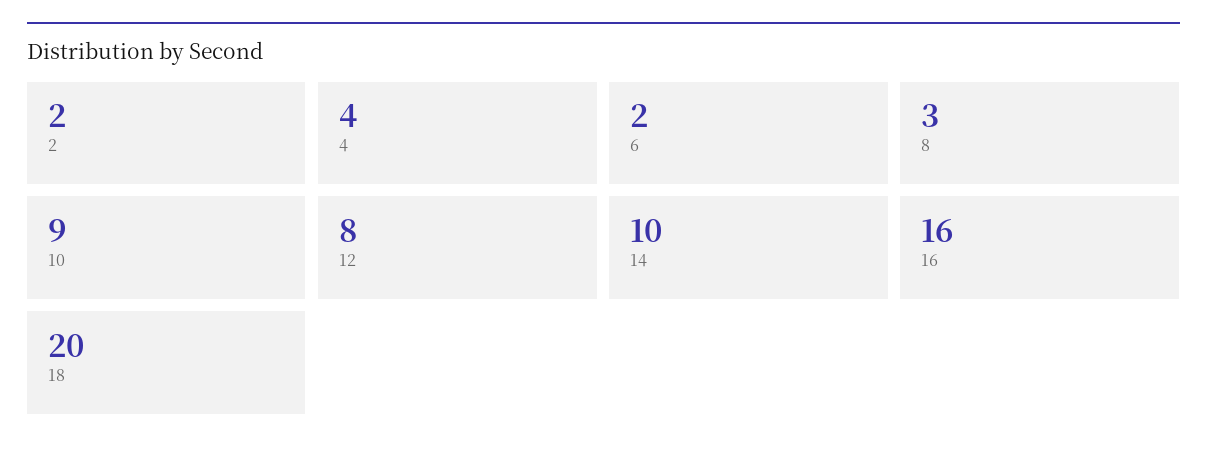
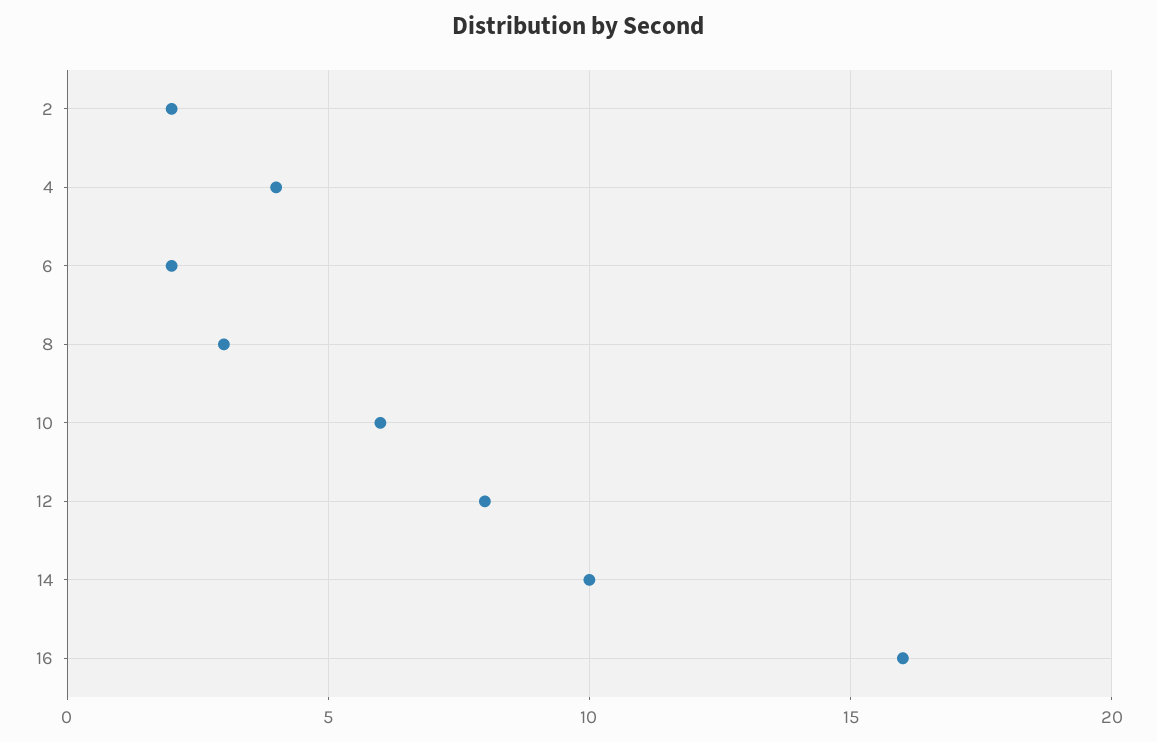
10: 9 -> 6
18: 20 -> none

